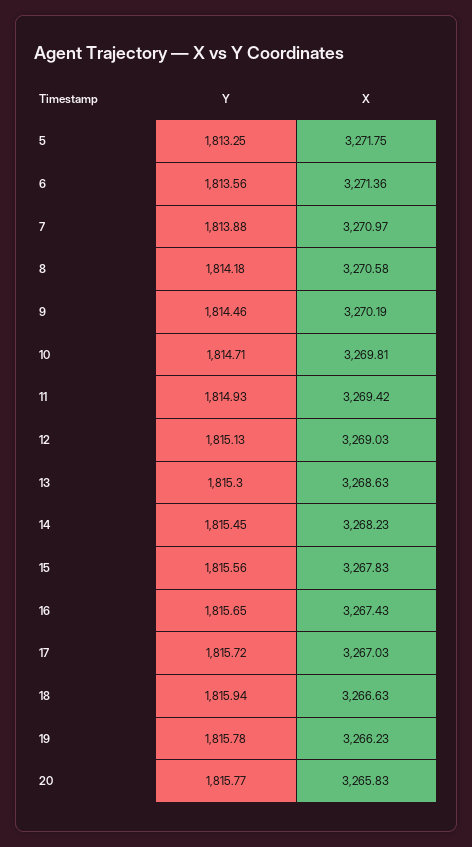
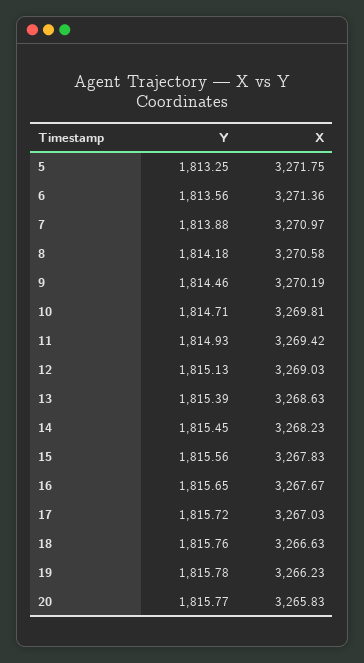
Y, 13: 1815.3 -> 1815.39
X, 16: 3267.43 -> 3267.67
Y, 18: 1815.94 -> 1815.76

